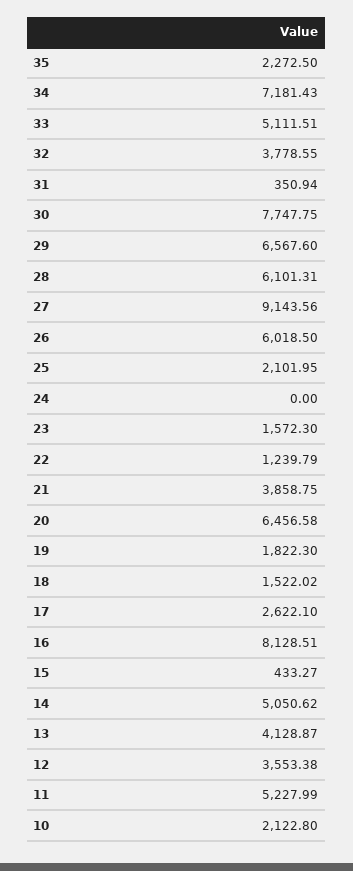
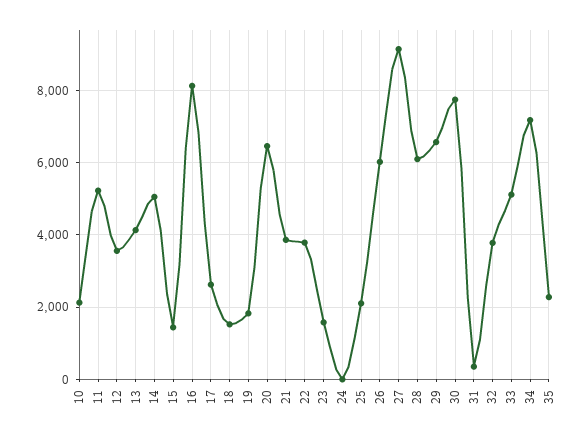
22: 1239.79 -> 3800
15: 433.27 -> 1400

